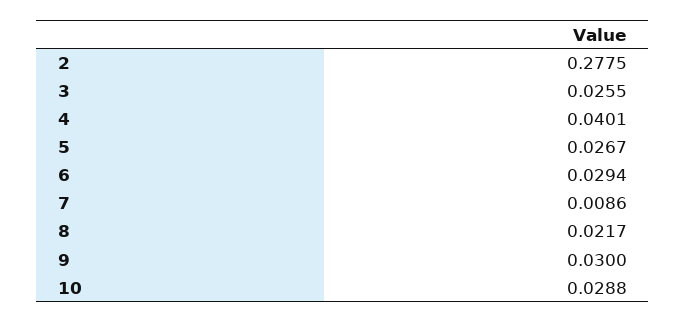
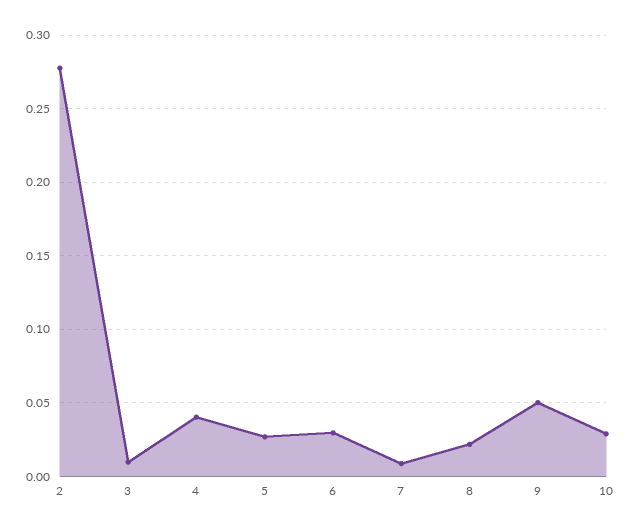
3: 0.0255 -> 0.01
9: 0.03 -> 0.05

